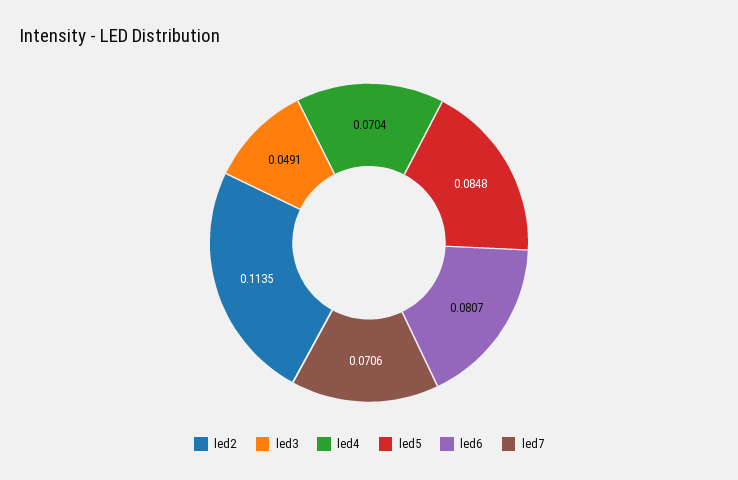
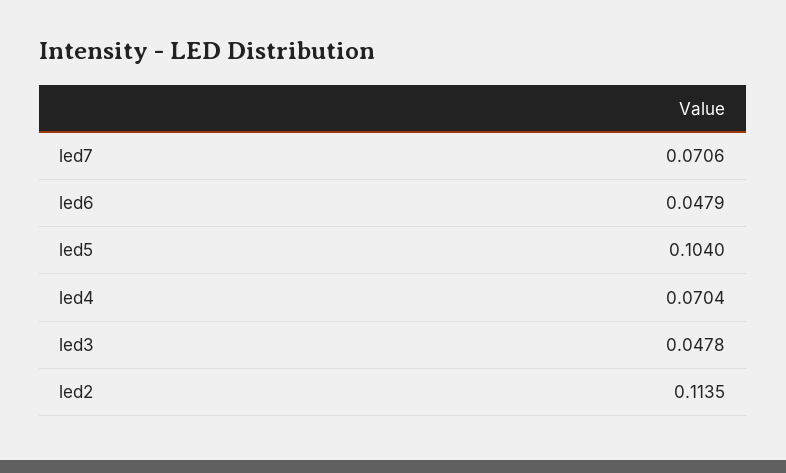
led3: 0.0491 -> 0.0478
led5: 0.0848 -> 0.104
led6: 0.0807 -> 0.0479

